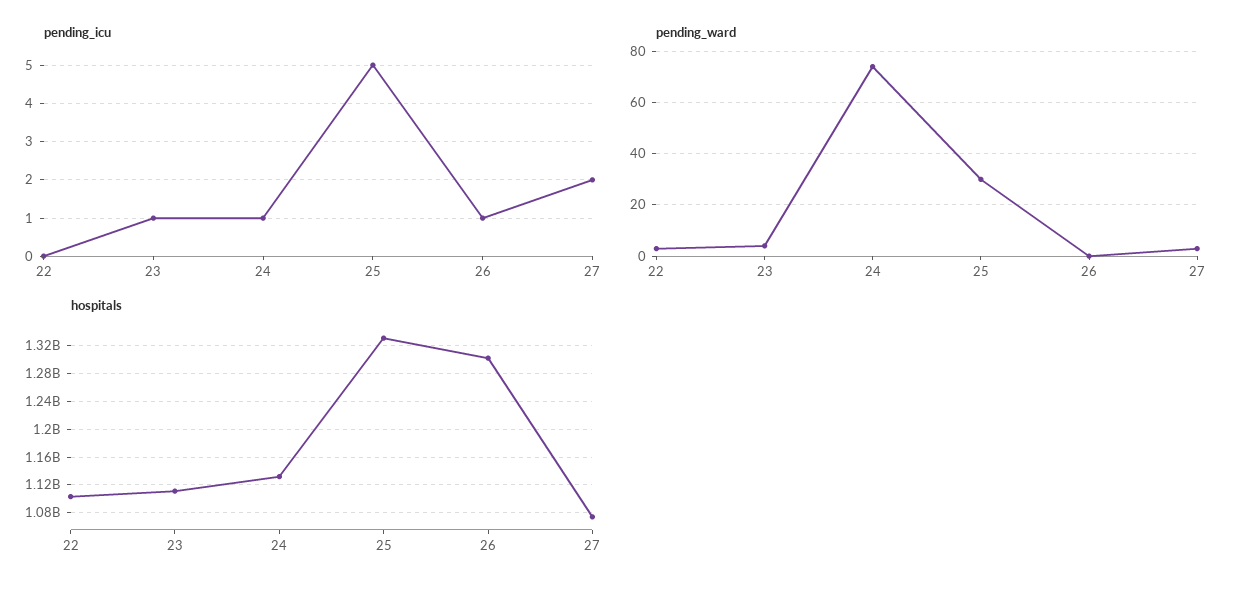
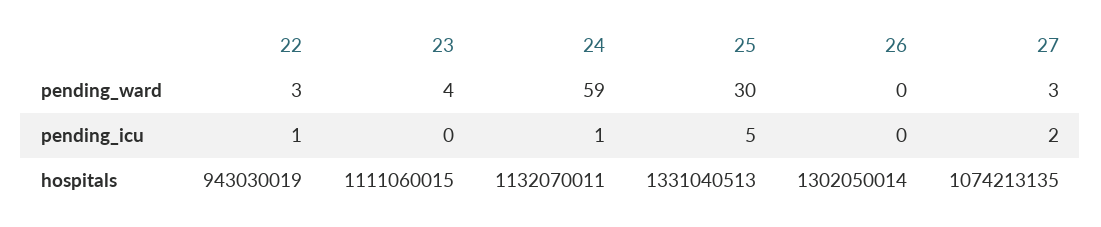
pending_icu, 22: 0 -> 1
pending_icu, 23: 1 -> 0
pending_icu, 26: 1 -> 0
pending_ward, 24: 75 -> 59
hospitals, 22: 1100000000 -> 943030019

